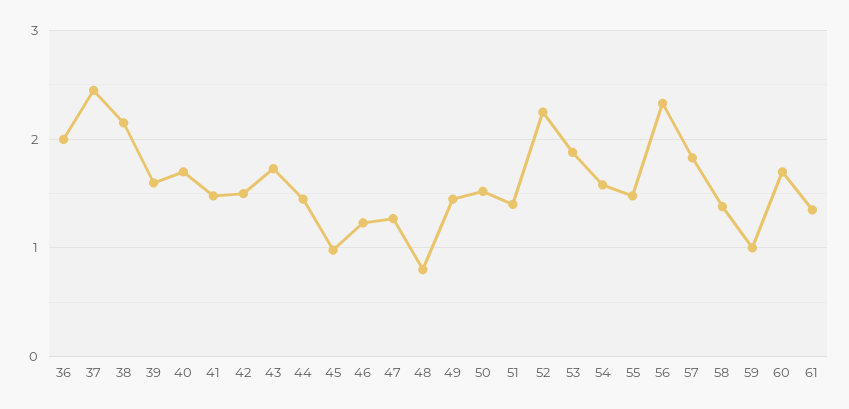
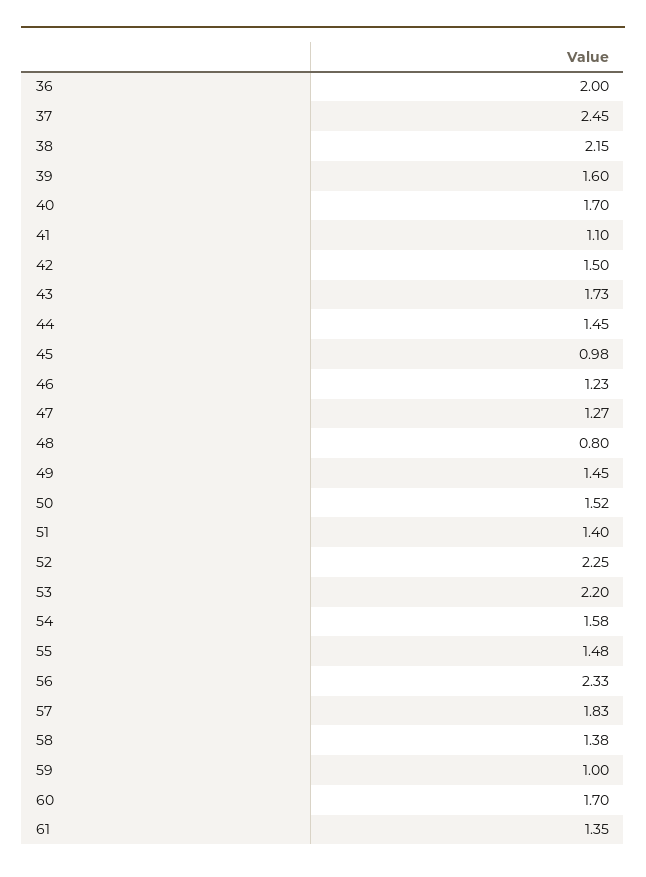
41: 1.5 -> 1.1
53: 1.9 -> 2.2

